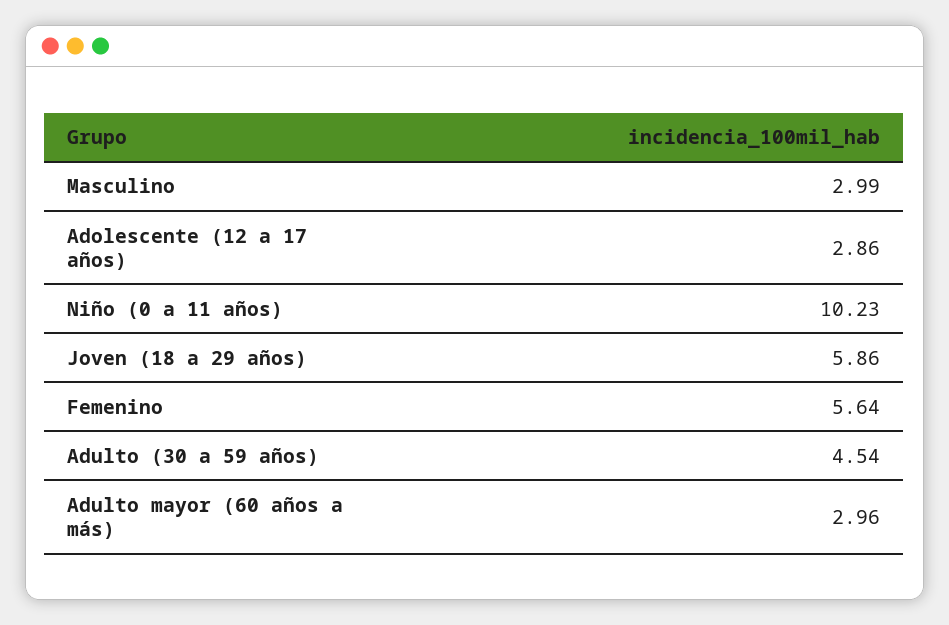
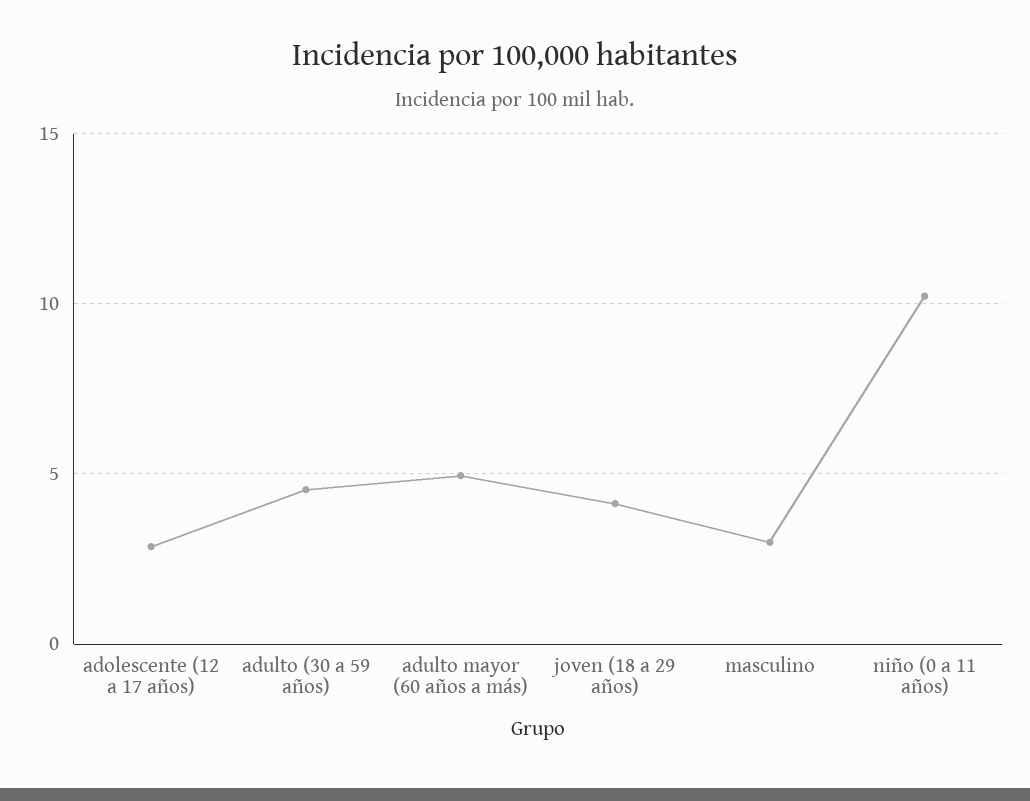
Joven (18 a 29 años): 5.86 -> 4
Femenino: 5.64 -> none
Adulto mayor (60 años a más): 2.96 -> 5

